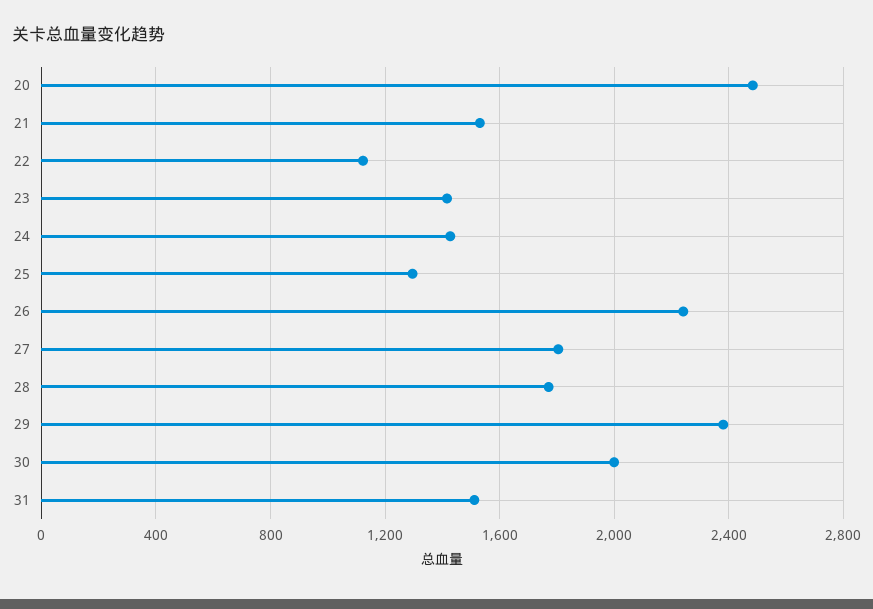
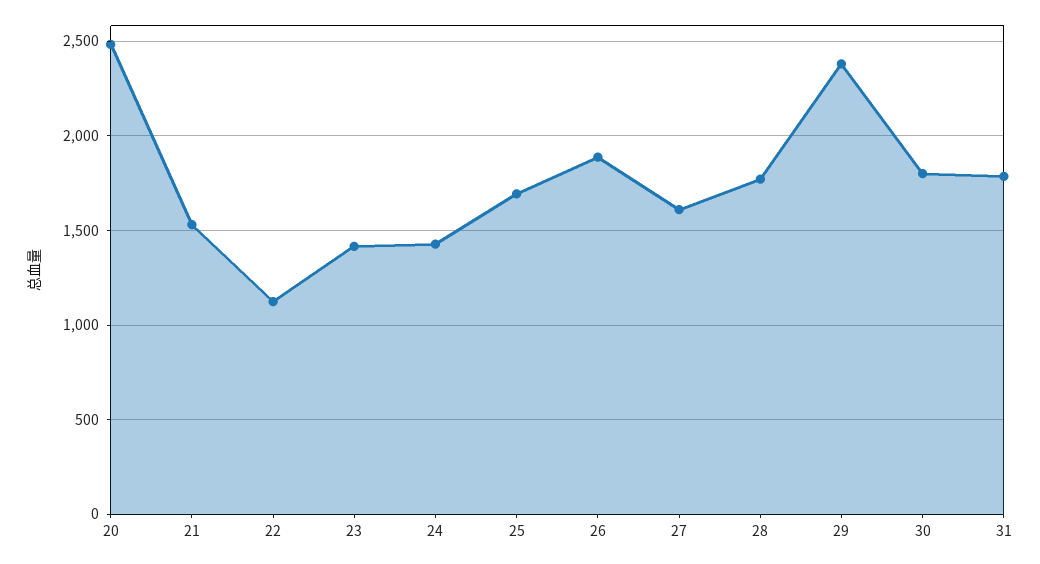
25: 1300 -> 1700
26: 2250 -> 1900
27: 1800 -> 1600
30: 2000 -> 1800
31: 1500 -> 1800

